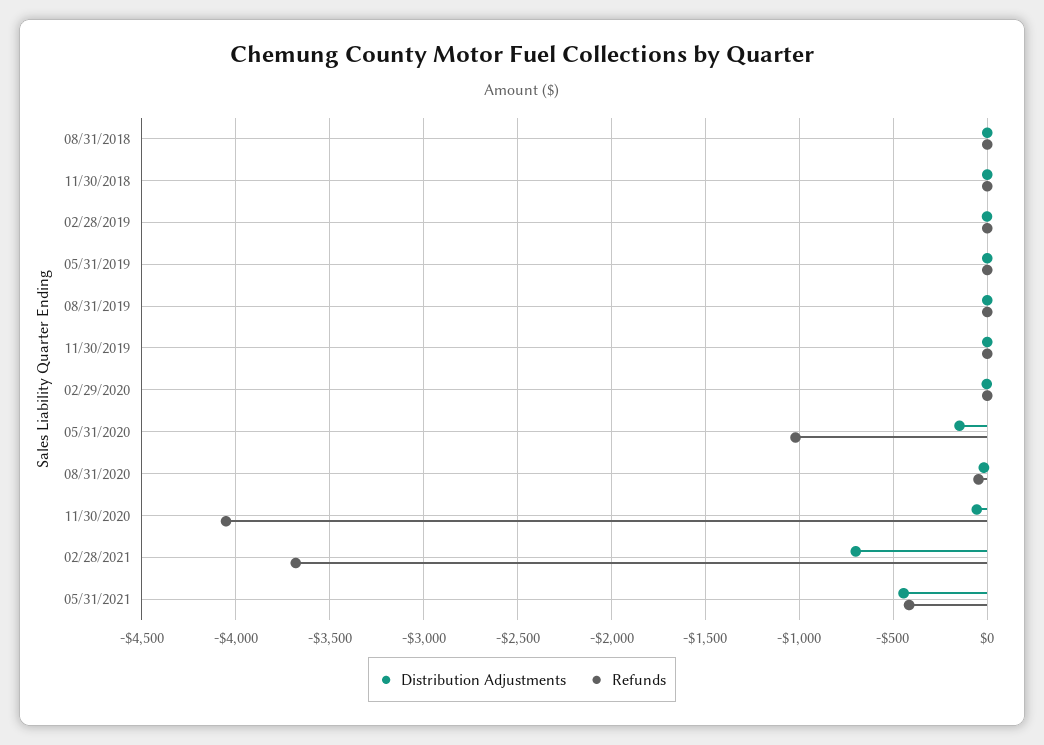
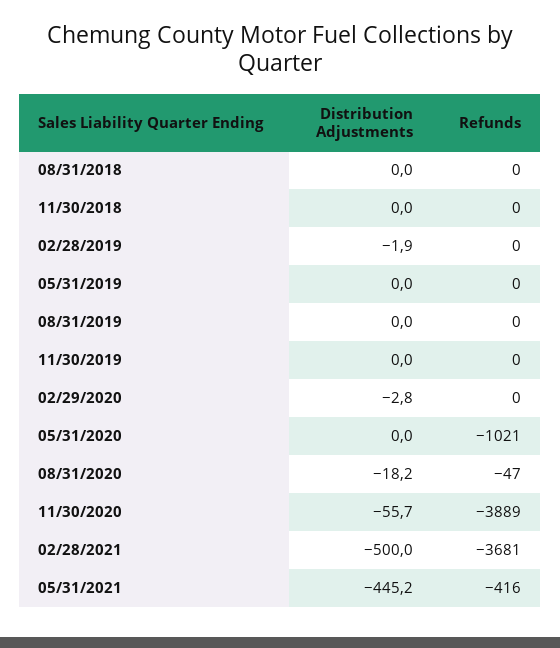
Distribution Adjustments, 05/31/2020: -150 -> 0
Refunds, 11/30/2020: -4050 -> -3889
Distribution Adjustments, 02/28/2021: -700 -> -500

